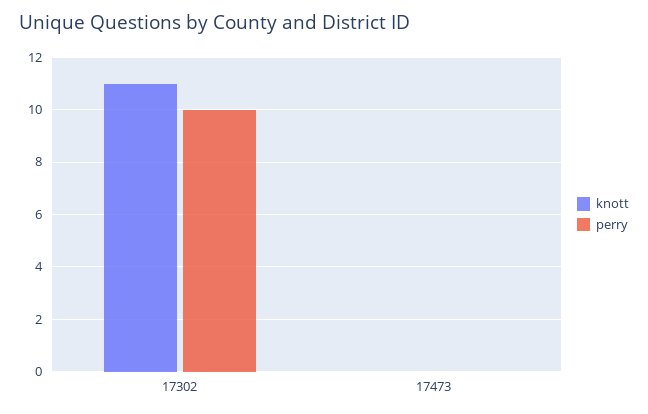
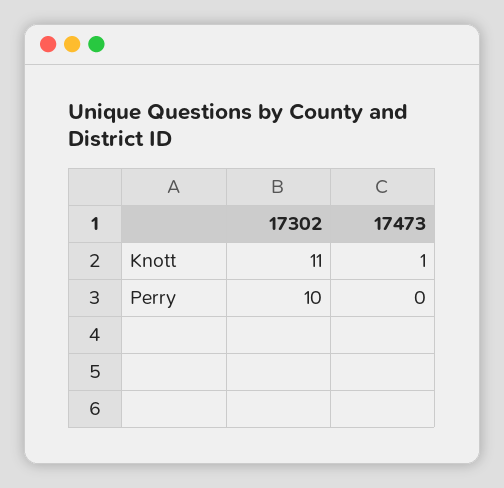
knott, 17473: 0 -> 1

